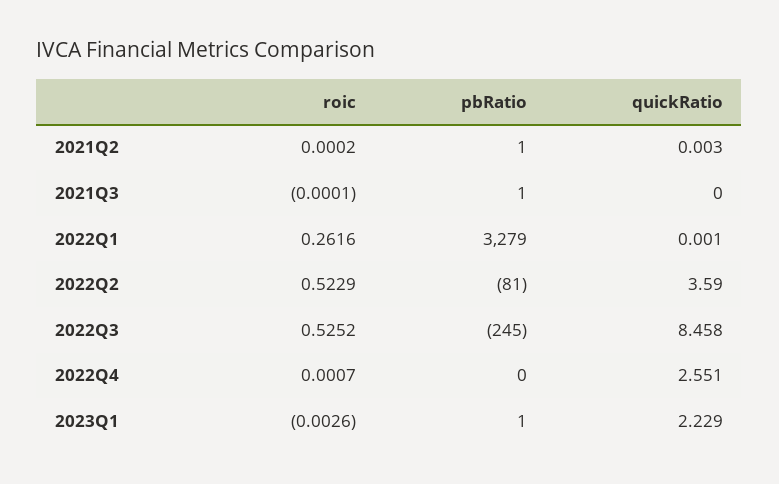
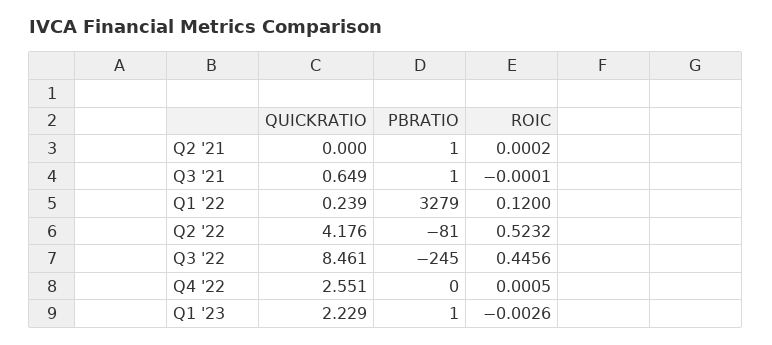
quickRatio, 2021Q2: 0.003 -> 0
quickRatio, 2021Q3: 0 -> 0.649
roic, 2022Q1: 0.2616 -> 0.12
quickRatio, 2022Q1: 0.001 -> 0.239
roic, 2022Q2: 0.5229 -> 0.5232
quickRatio, 2022Q2: 3.59 -> 4.176
roic, 2022Q3: 0.5252 -> 0.4456
quickRatio, 2022Q3: 8.458 -> 8.461
roic, 2022Q4: 0.0007 -> 0.0005

